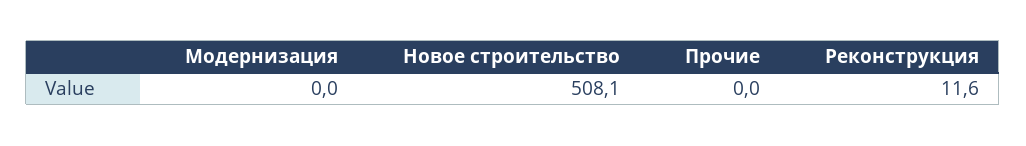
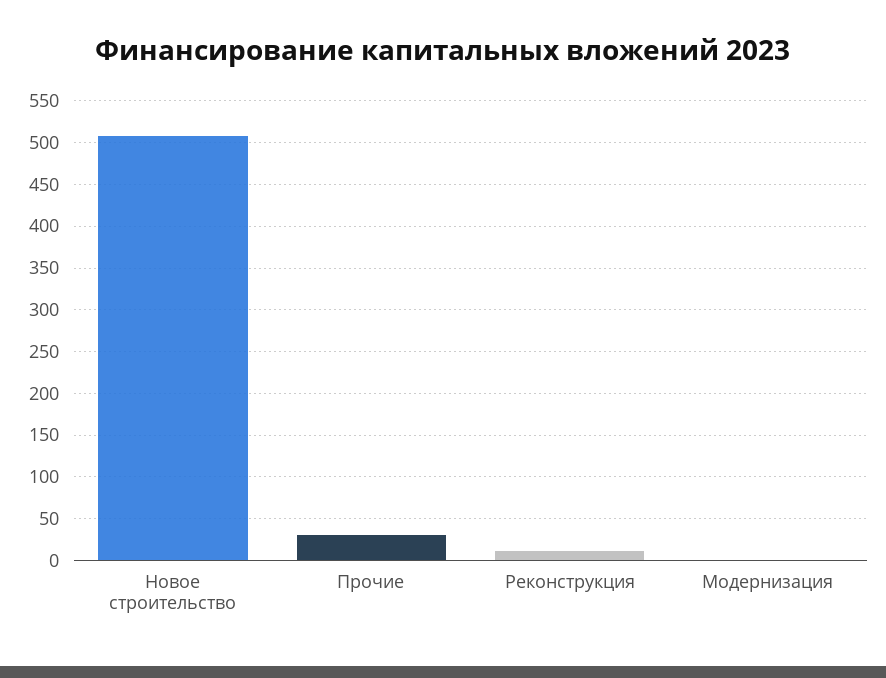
Прочие: 0 -> 30

